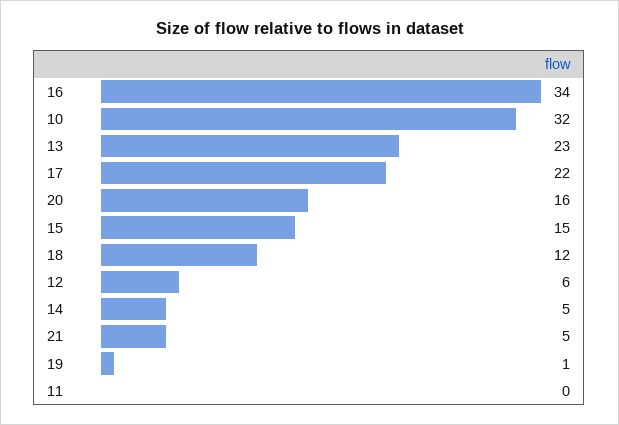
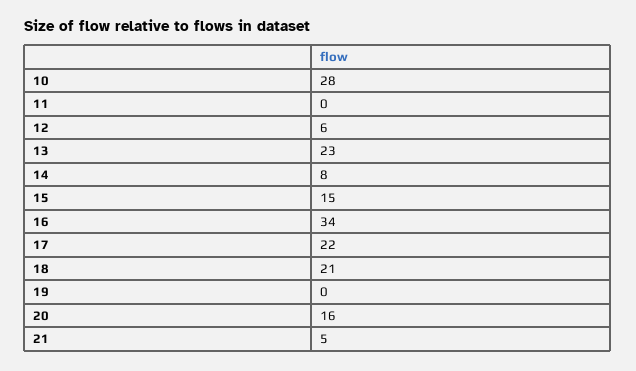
10: 32 -> 28
18: 12 -> 21
14: 5 -> 8
19: 1 -> 0

